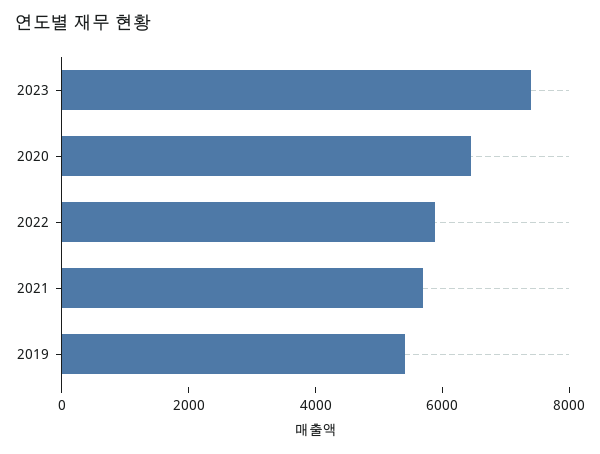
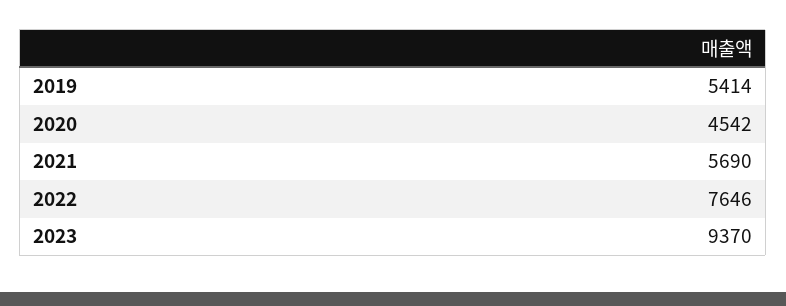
2023: 7500 -> 9370
2020: 6500 -> 4542
2022: 6000 -> 7646

